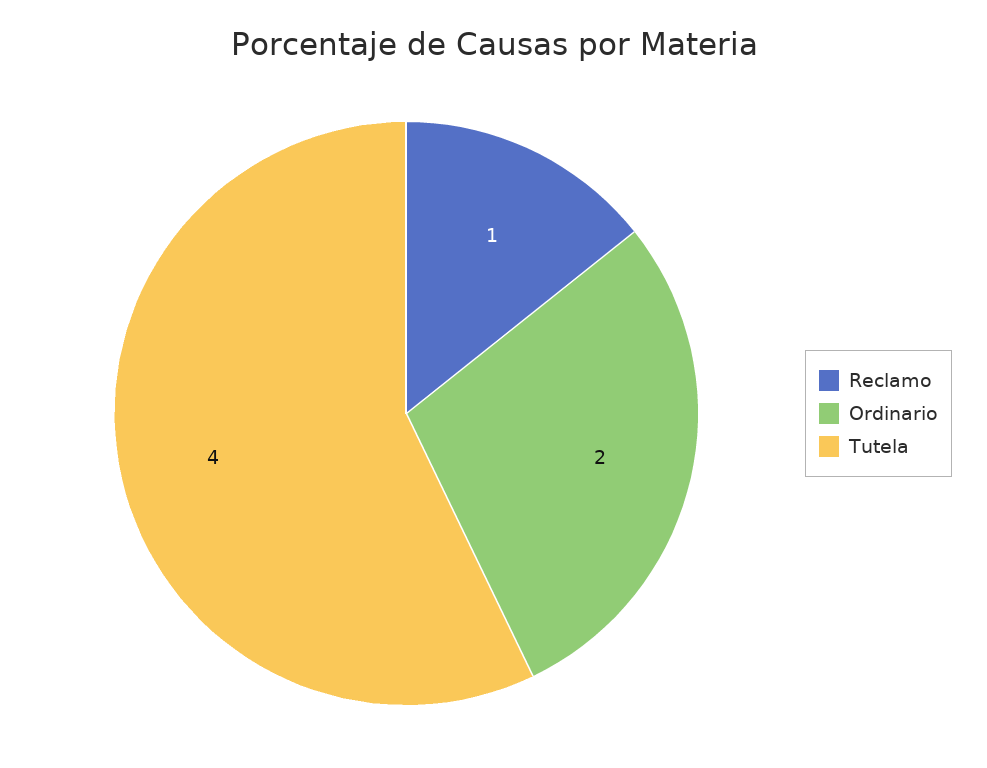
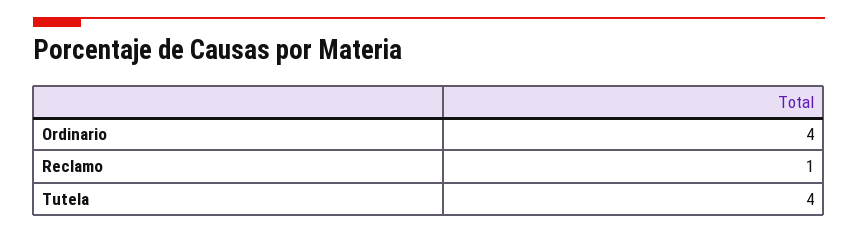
Ordinario: 2 -> 4

